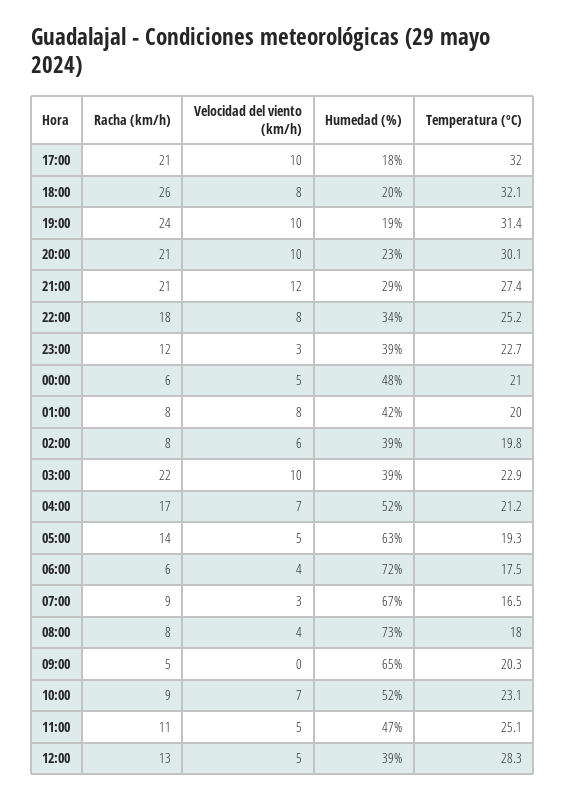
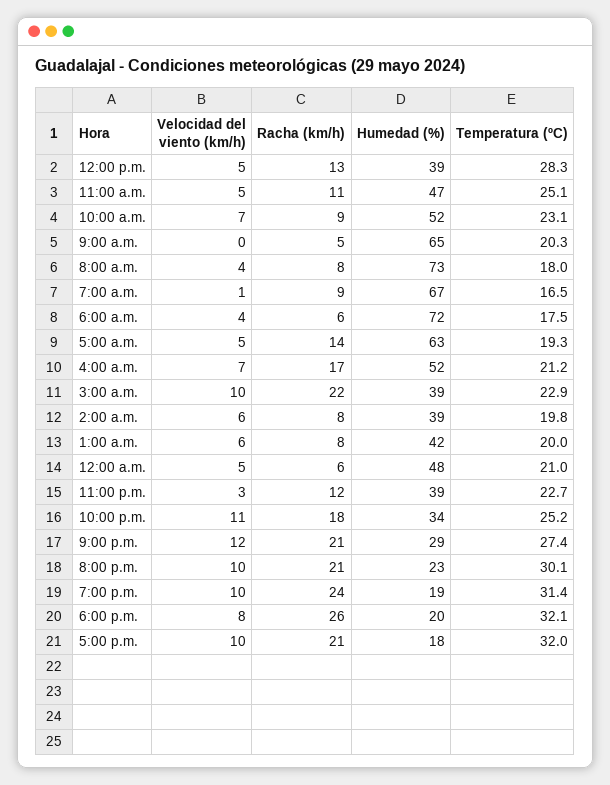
Velocidad del viento (km/h), 22:00: 8 -> 11
Velocidad del viento (km/h), 01:00: 8 -> 6
Velocidad del viento (km/h), 07:00: 3 -> 1

